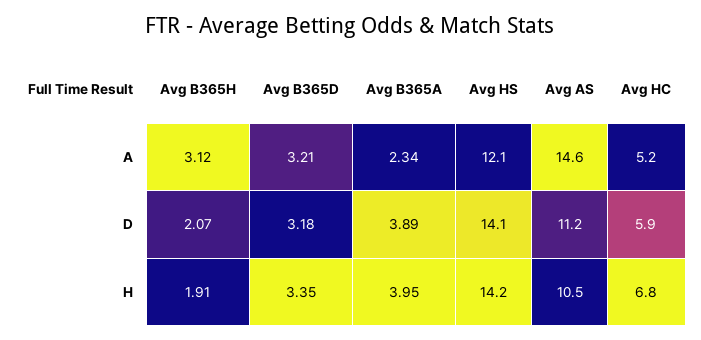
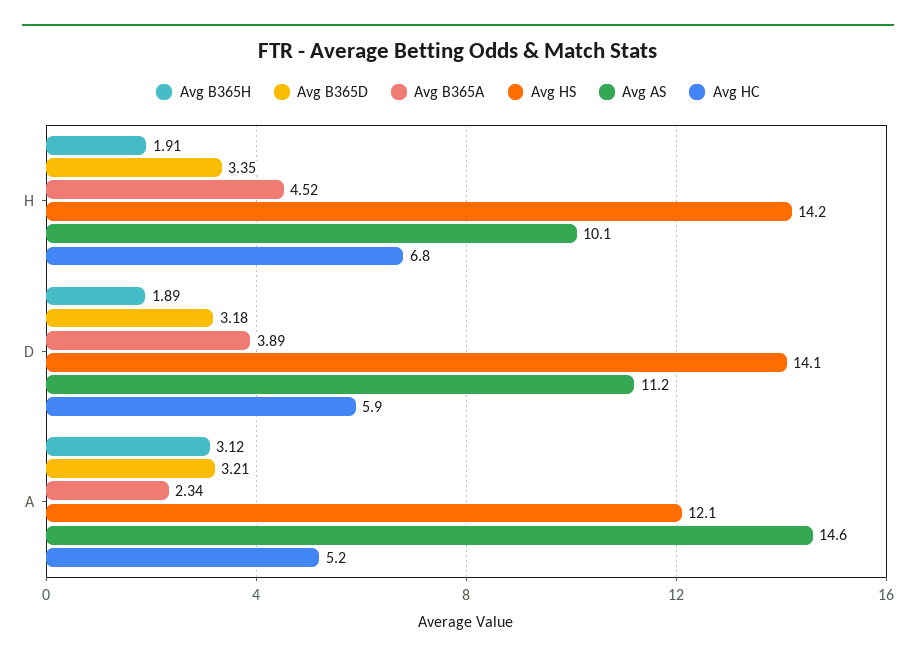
Avg B365H, D: 2.07 -> 1.89
Avg B365A, H: 3.95 -> 4.52
Avg AS, H: 10.5 -> 10.1

